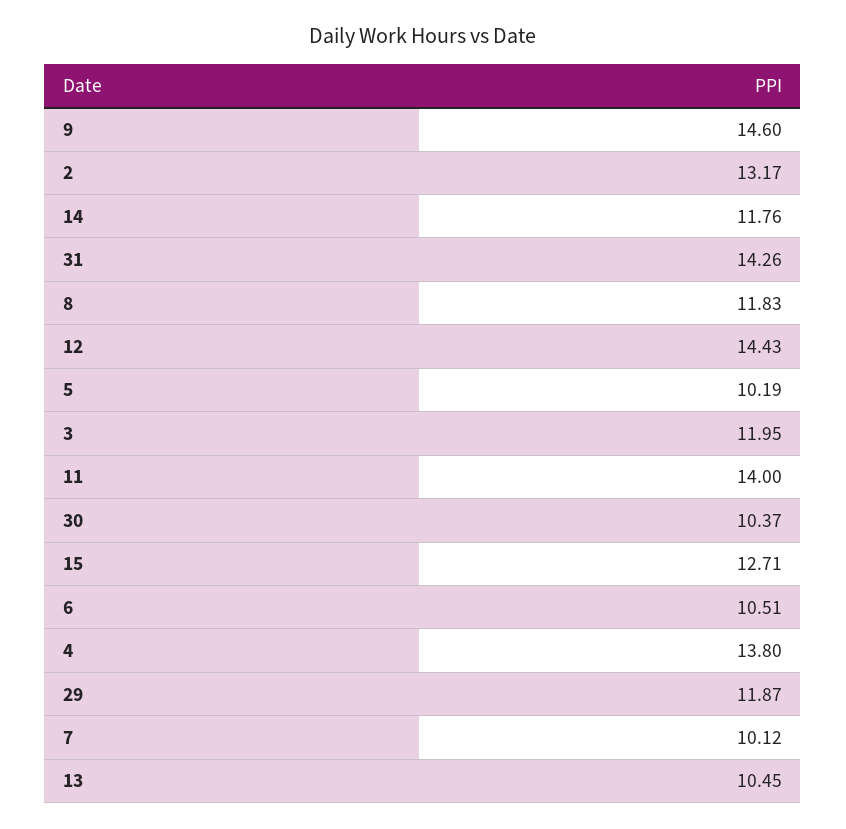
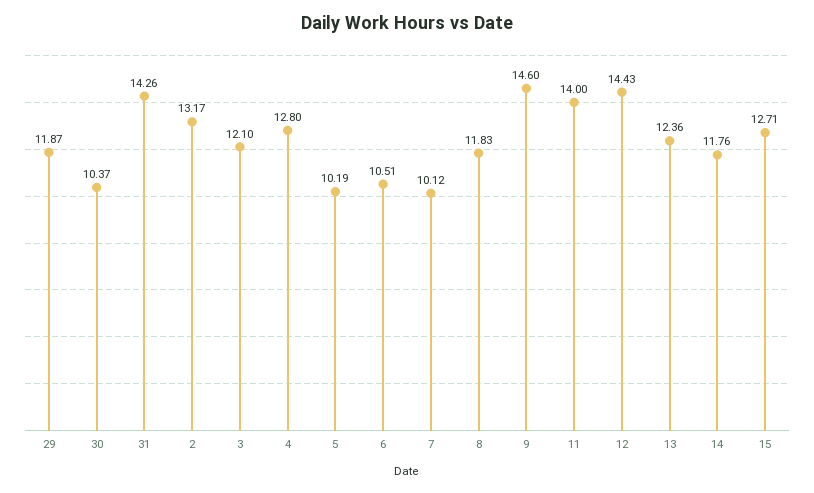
3: 11.95 -> 12.1
4: 13.8 -> 12.8
13: 10.45 -> 12.36

